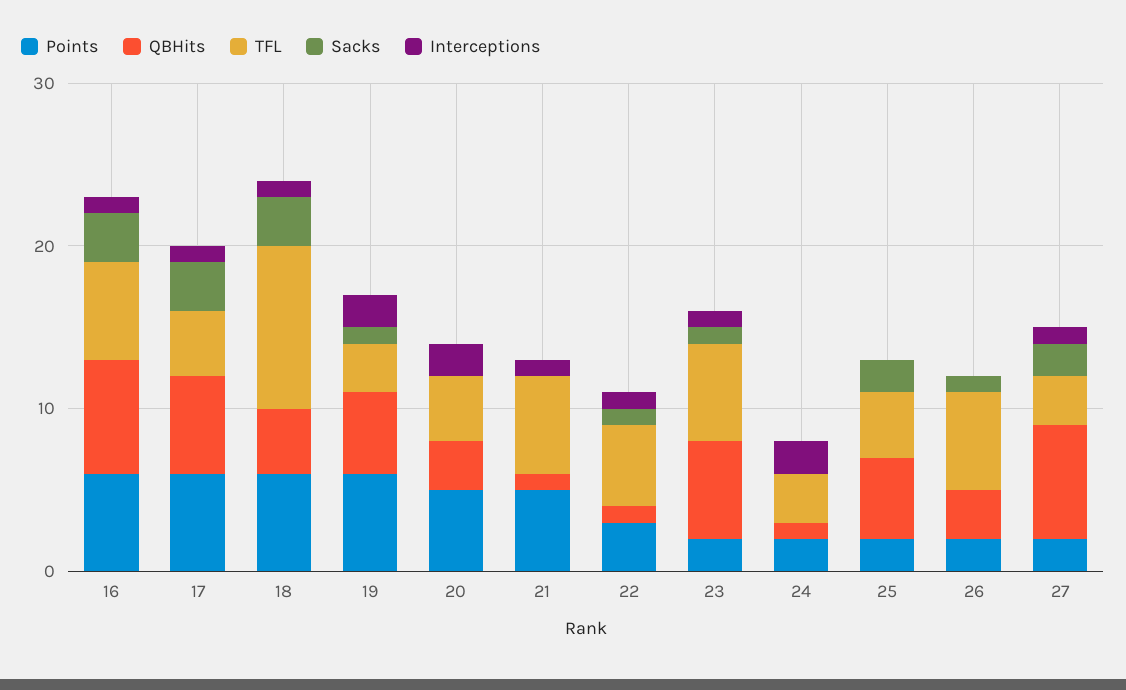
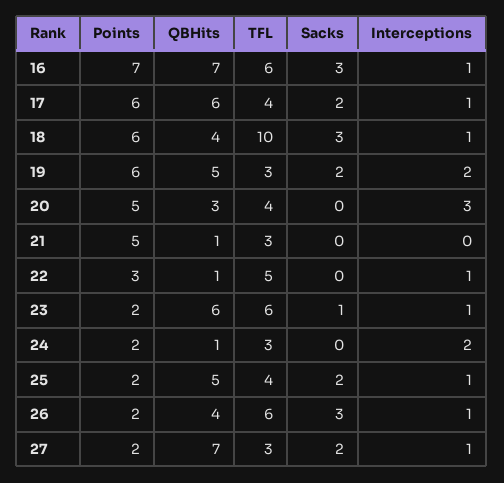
Points, 16: 6 -> 7
Sacks, 17: 3 -> 2
Sacks, 19: 1 -> 2
Interceptions, 20: 2 -> 3
TFL, 21: 6 -> 3
Interceptions, 21: 1 -> 0
Sacks, 22: 1 -> 0
Interceptions, 25: 0 -> 1
QBHits, 26: 3 -> 4
Sacks, 26: 1 -> 3
Interceptions, 26: 0 -> 1

